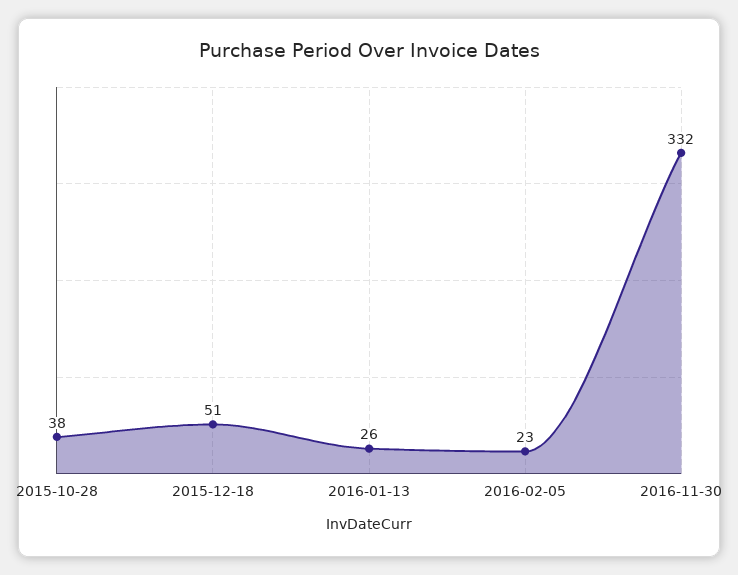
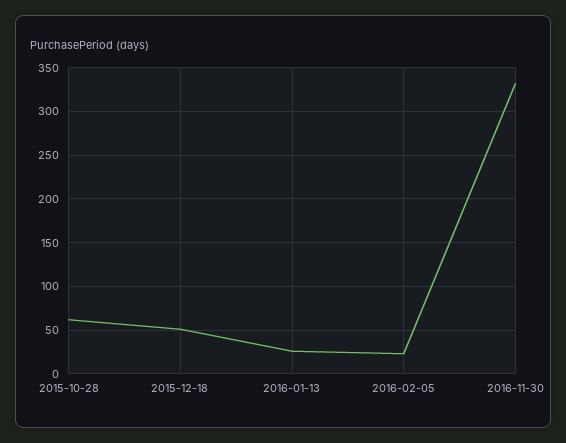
2015-10-28: 38 -> 60

